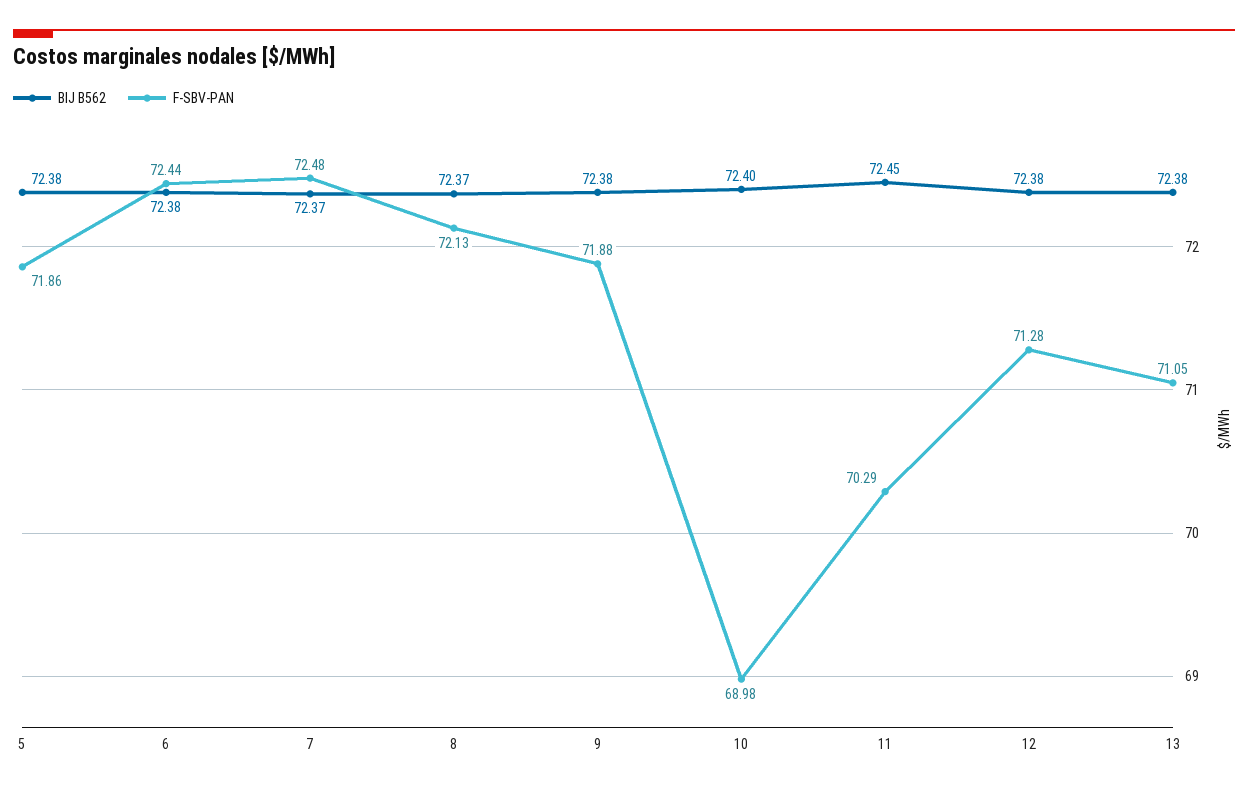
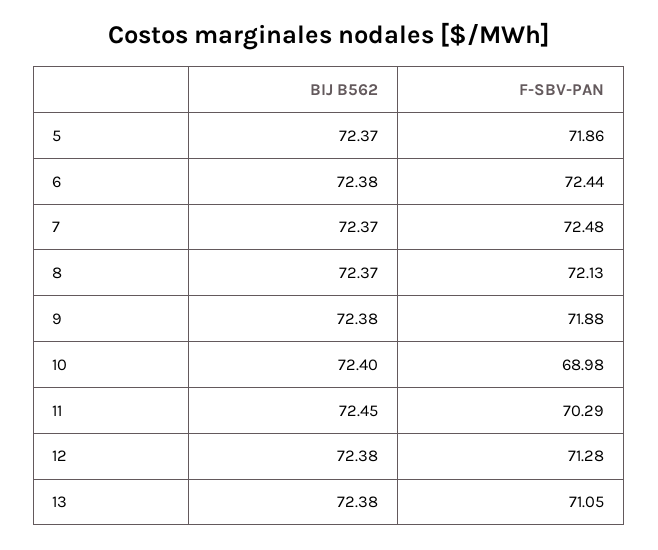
BIJ B562, 5: 72.38 -> 72.37

